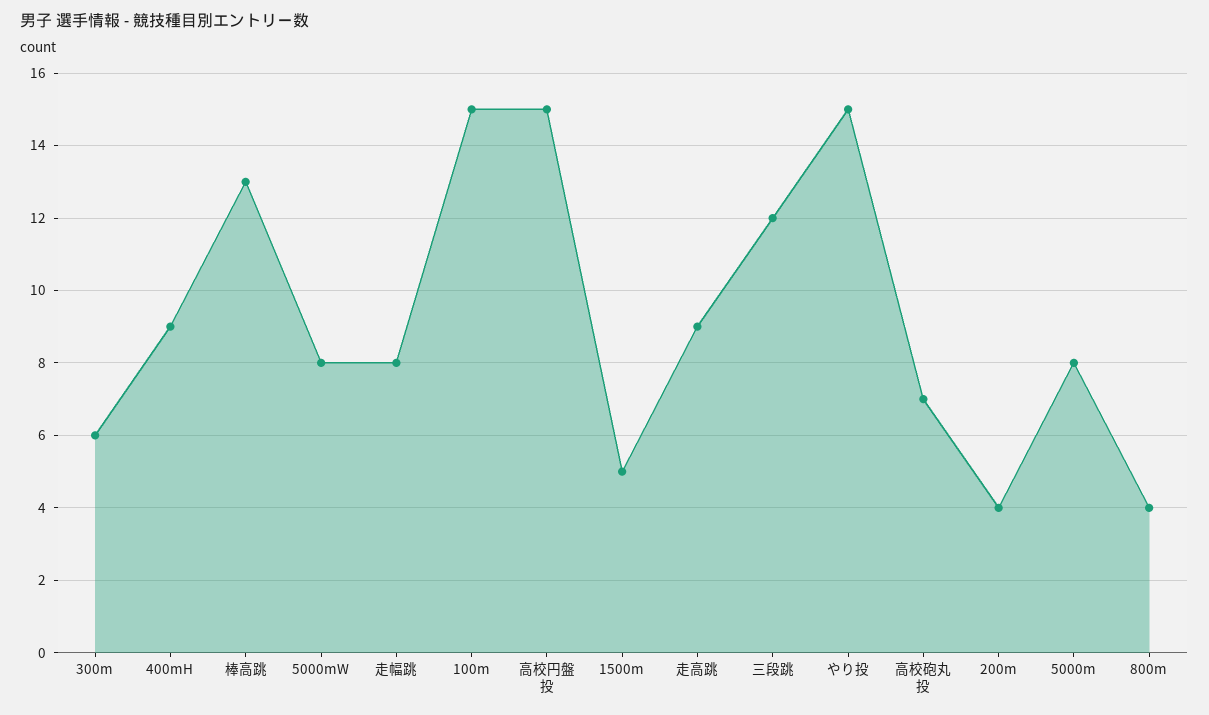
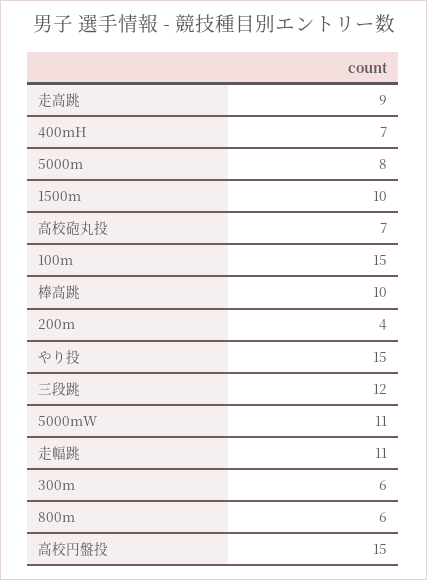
400mH: 9 -> 7
棒高跳: 13 -> 10
5000mW: 8 -> 11
走幅跳: 8 -> 11
1500m: 5 -> 10
800m: 4 -> 6

